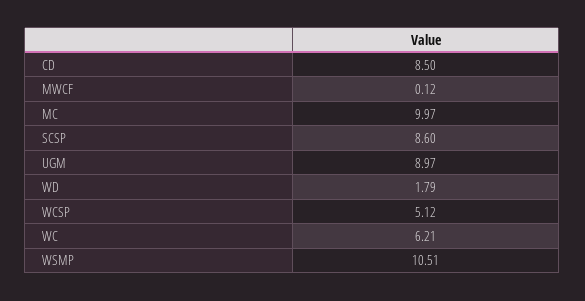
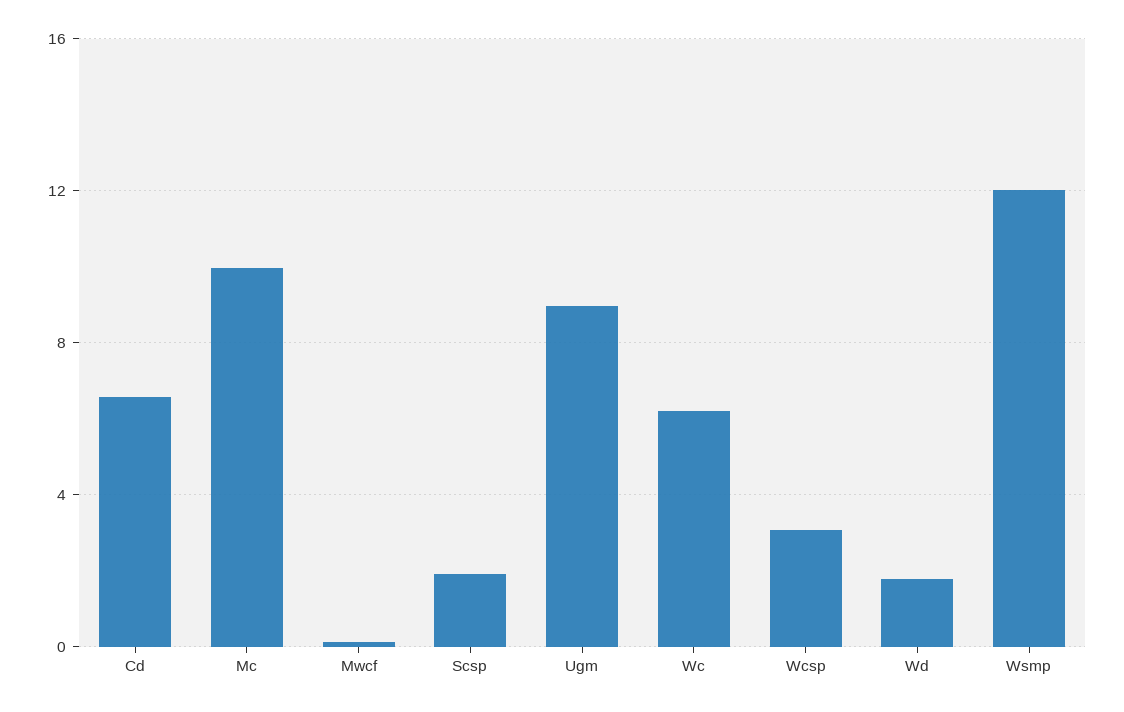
CD: 8.5 -> 6.5
SCSP: 8.6 -> 2
WCSP: 5.12 -> 3
WSMP: 10.51 -> 12

